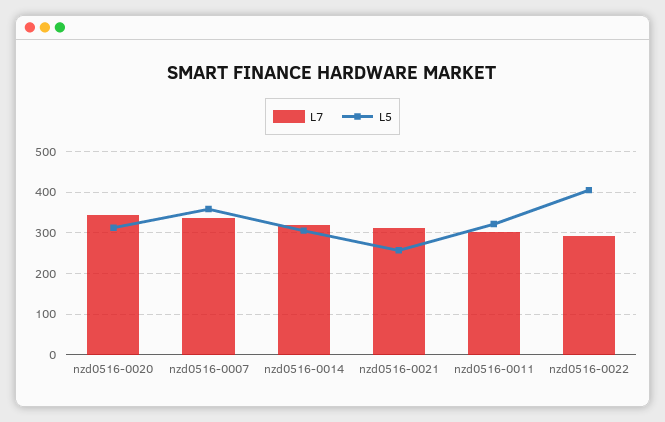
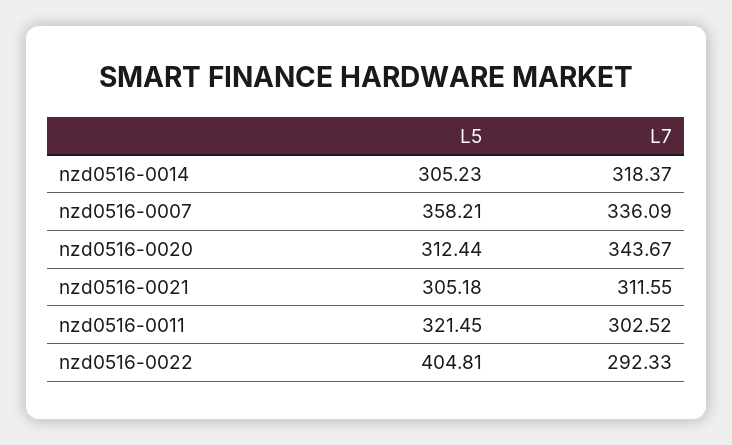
L5, nzd0516-0021: 260 -> 305.18

